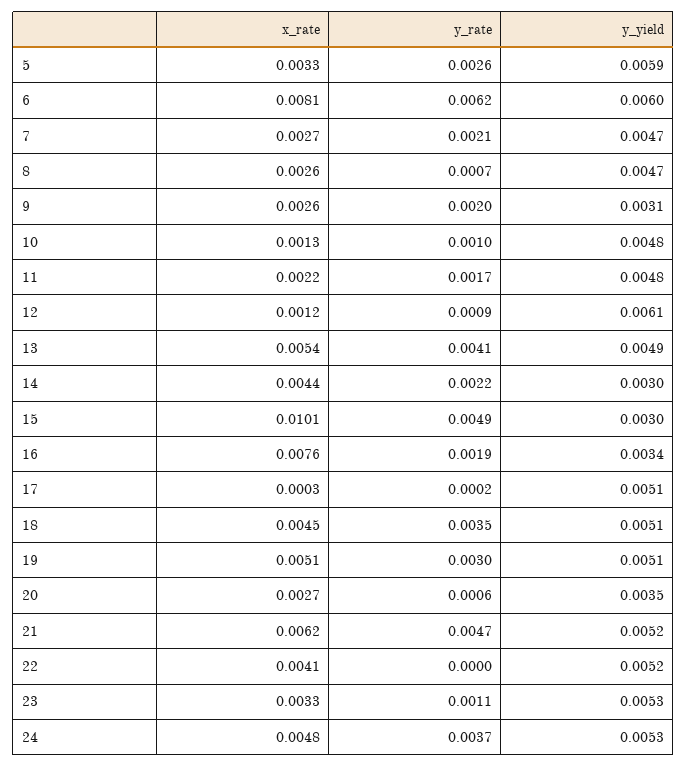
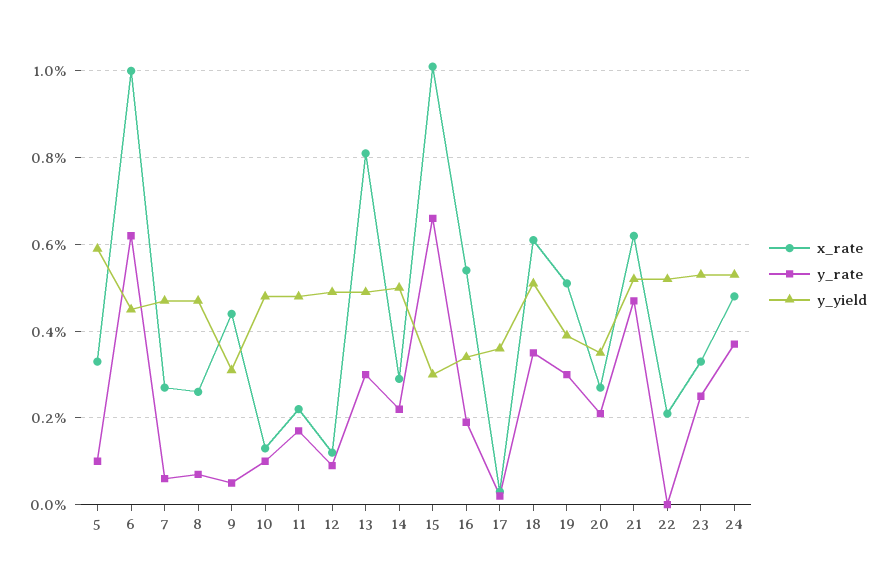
y_rate, 5: 0.0026 -> 0.001
x_rate, 6: 0.0081 -> 0.01
y_yield, 6: 0.006 -> 0.0045
y_rate, 7: 0.0021 -> 0.0005
x_rate, 9: 0.0026 -> 0.0045
y_rate, 9: 0.002 -> 0.0005
y_yield, 12: 0.0061 -> 0.005
x_rate, 13: 0.0054 -> 0.008
y_rate, 13: 0.0041 -> 0.003
x_rate, 14: 0.0044 -> 0.003
y_yield, 14: 0.003 -> 0.005
y_rate, 15: 0.0049 -> 0.0065
x_rate, 16: 0.0076 -> 0.0055
y_yield, 17: 0.0051 -> 0.0035
x_rate, 18: 0.0045 -> 0.006
y_yield, 19: 0.0051 -> 0.004
y_rate, 20: 0.0006 -> 0.002
x_rate, 22: 0.0041 -> 0.002
y_rate, 23: 0.0011 -> 0.0025

